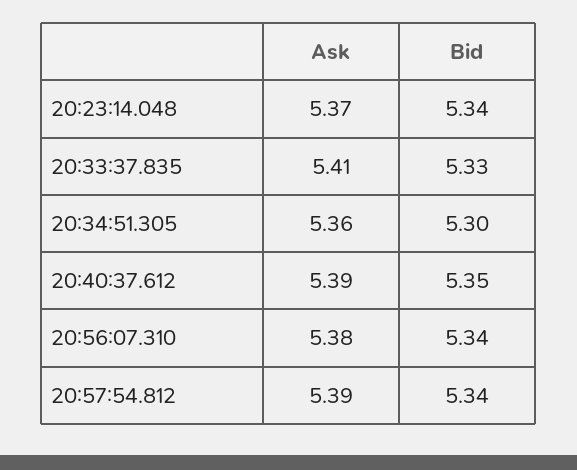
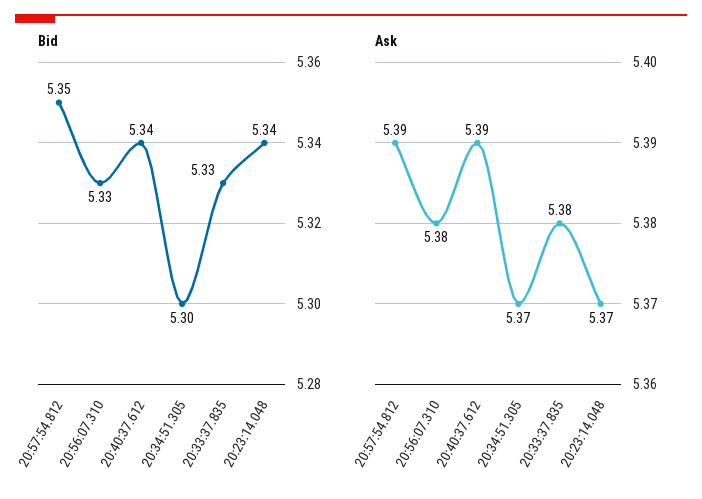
Ask, 20:33:37.835: 5.41 -> 5.38
Ask, 20:34:51.305: 5.36 -> 5.37
Bid, 20:40:37.612: 5.35 -> 5.34
Bid, 20:56:07.310: 5.34 -> 5.33
Bid, 20:57:54.812: 5.34 -> 5.35

